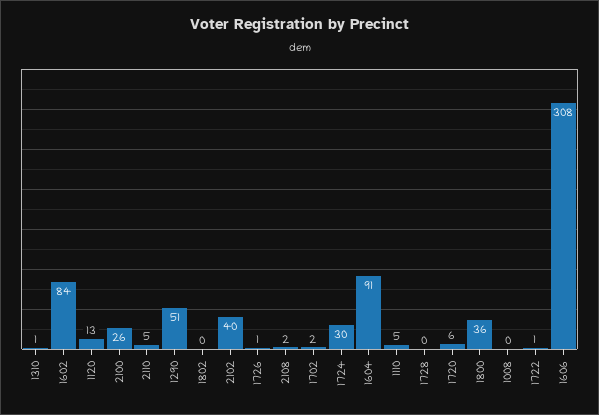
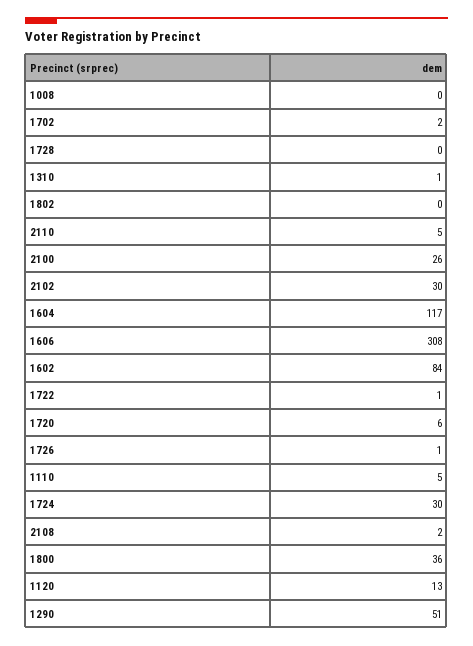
2102: 40 -> 30
1604: 91 -> 117

